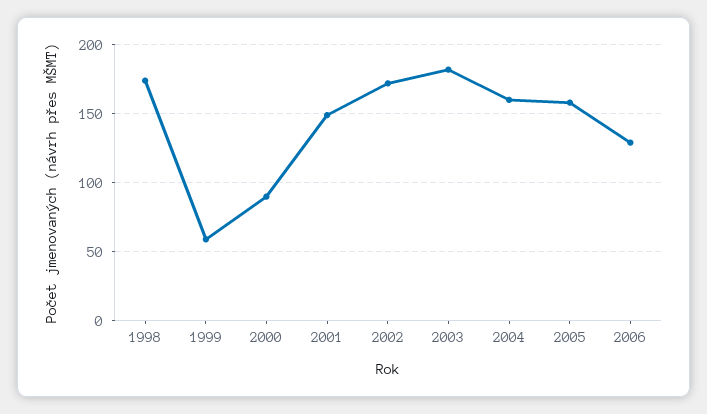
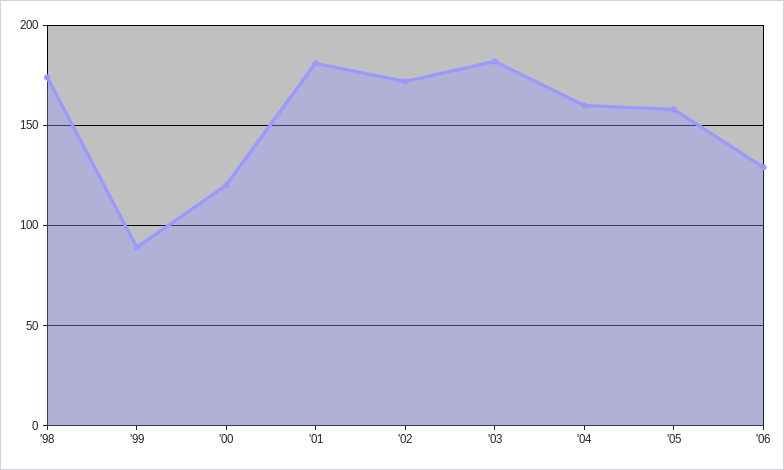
1999: 60 -> 90
2000: 90 -> 120
2001: 150 -> 180

